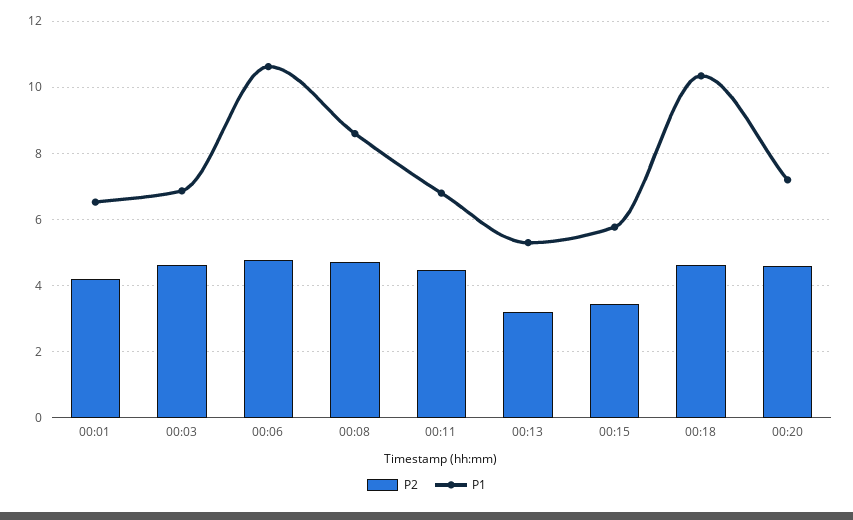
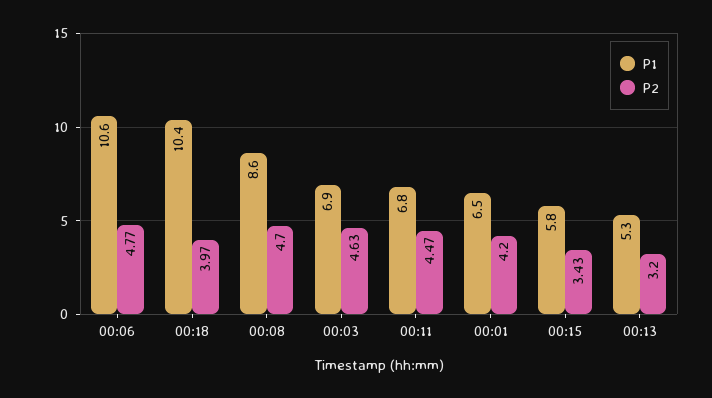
P2, 00:18: 4.6 -> 3.97
P2, 00:20: 4.6 -> none
P1, 00:20: 7.2 -> none

